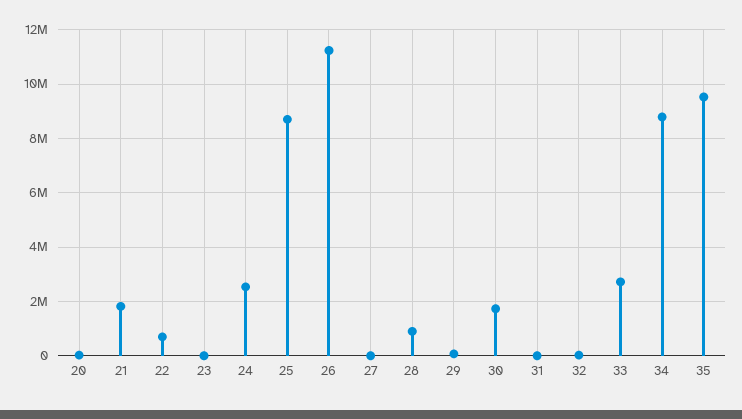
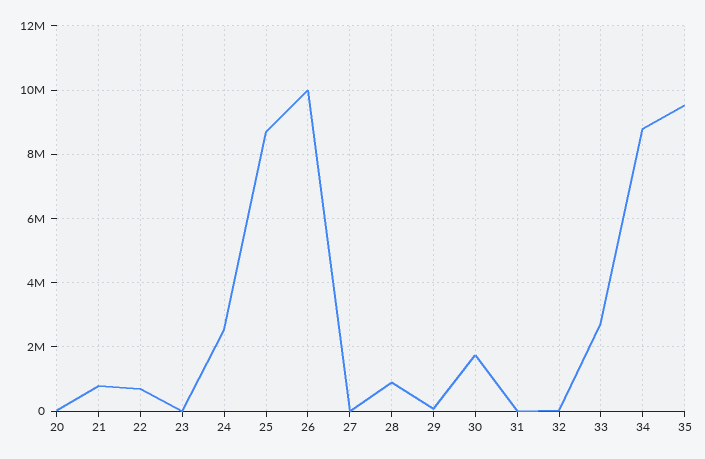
21: 1750000 -> 800000
26: 11250000 -> 10000000

